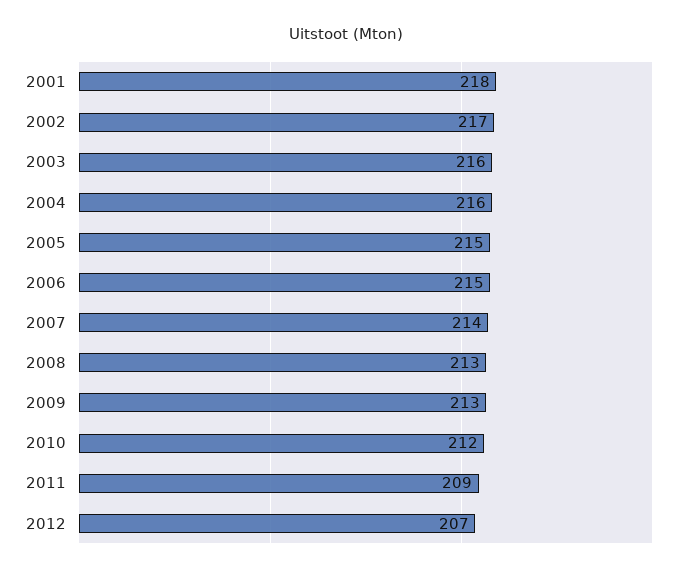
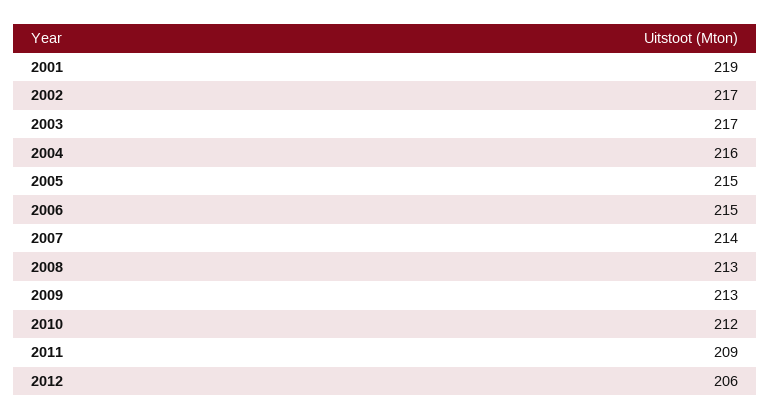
2001: 218 -> 219
2003: 216 -> 217
2012: 207 -> 206

